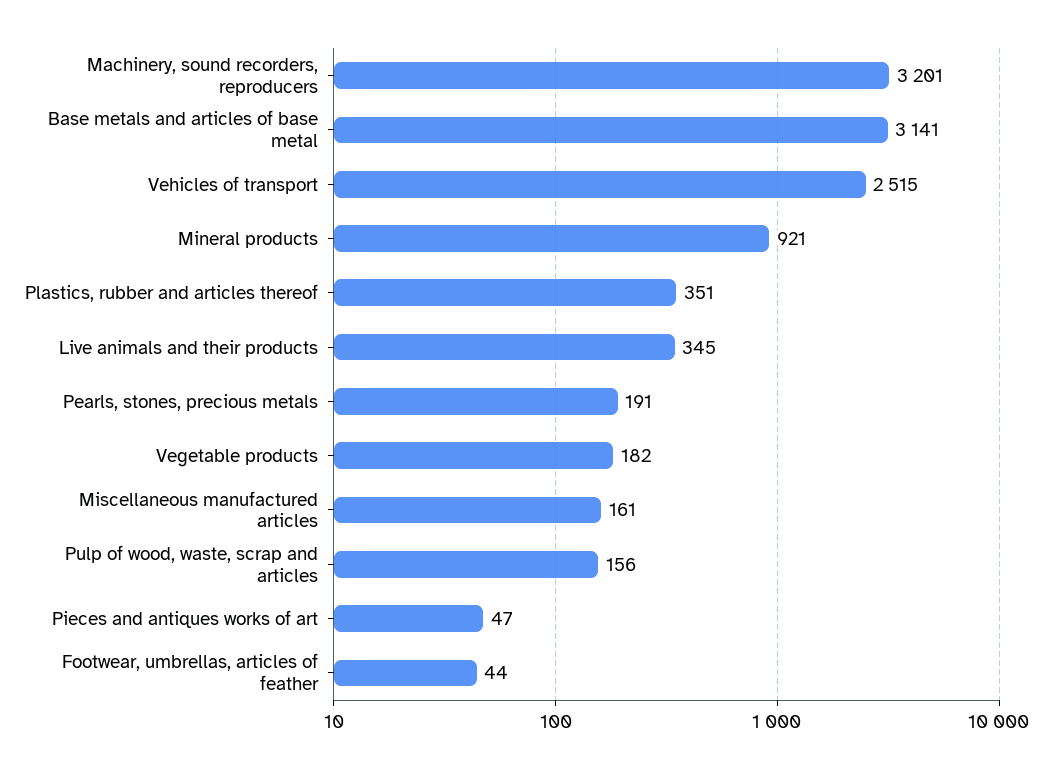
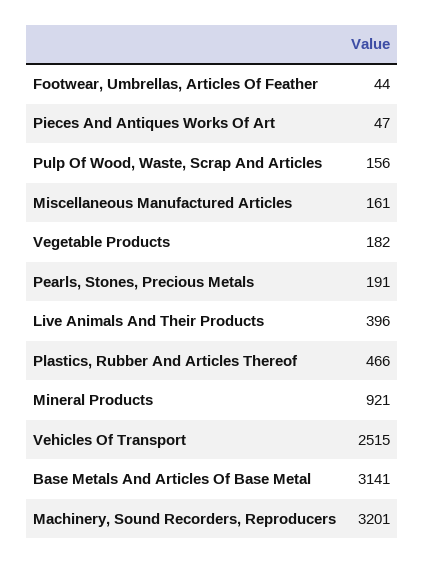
Plastics, rubber and articles thereof: 351 -> 466
Live animals and their products: 345 -> 396

